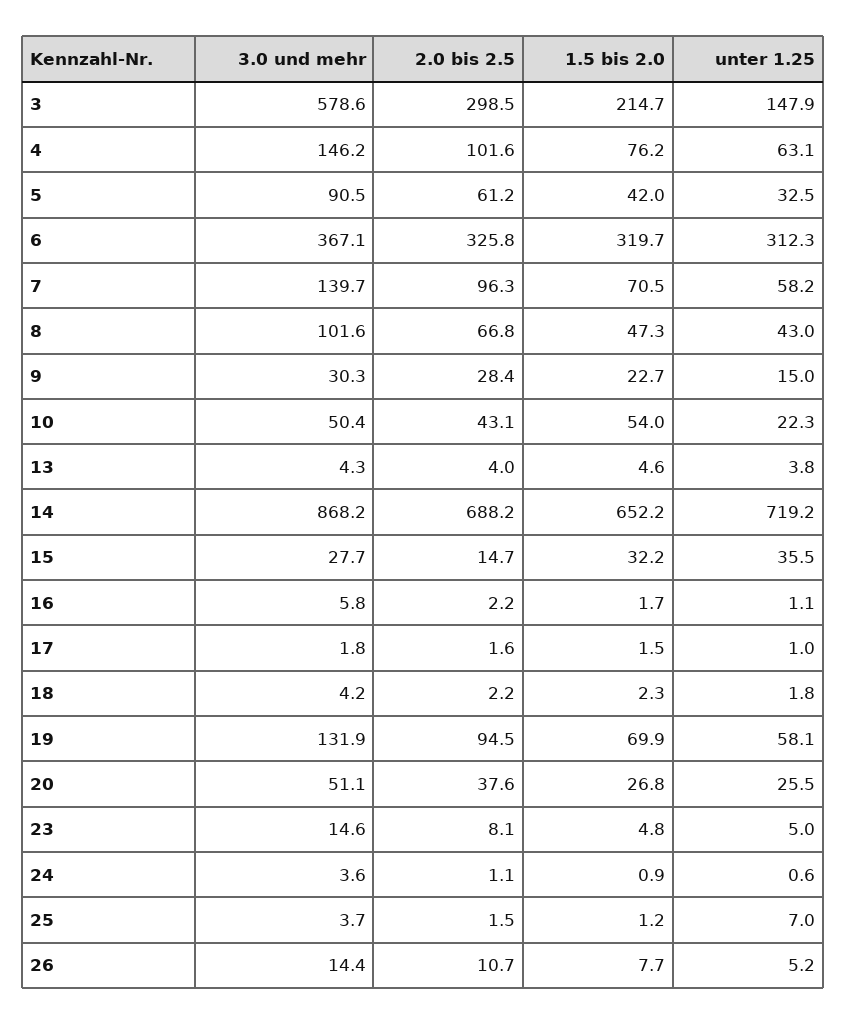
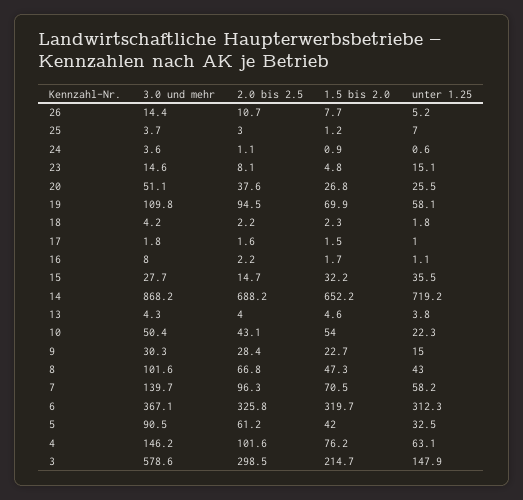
3.0 und mehr, 16: 5.8 -> 8
3.0 und mehr, 19: 131.9 -> 109.8
unter 1.25, 23: 5 -> 15.1
2.0 bis 2.5, 25: 1.5 -> 3

